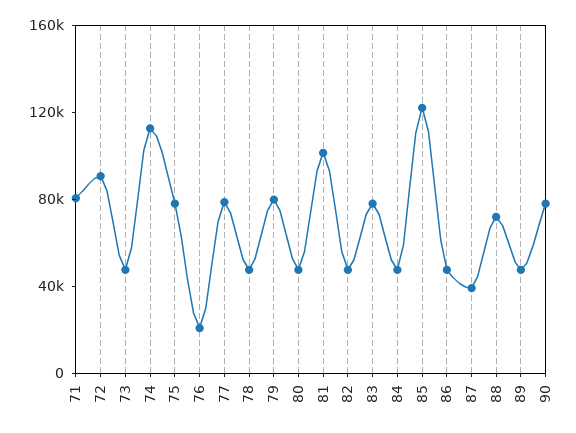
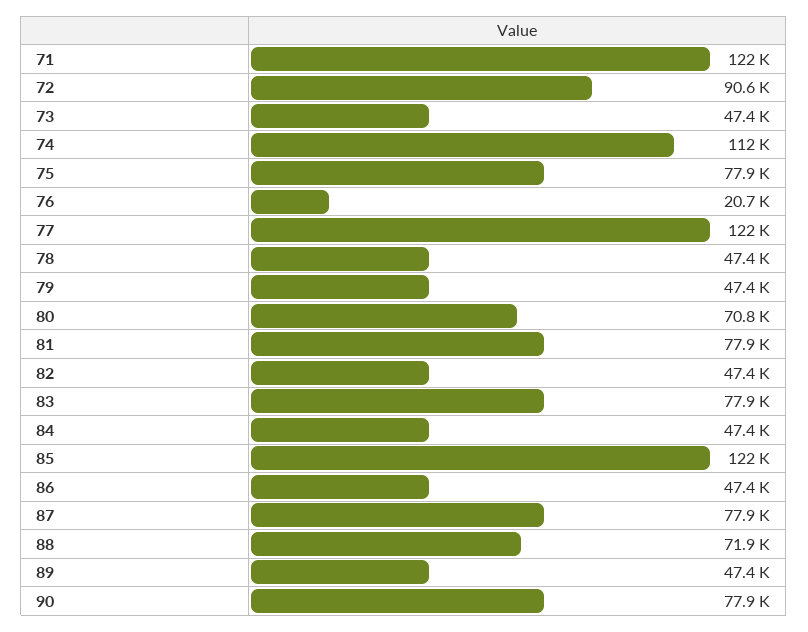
71: 80000 -> 122000
77: 80000 -> 122000
79: 80000 -> 47400
80: 50000 -> 70800
81: 100000 -> 77900
87: 40000 -> 77900

